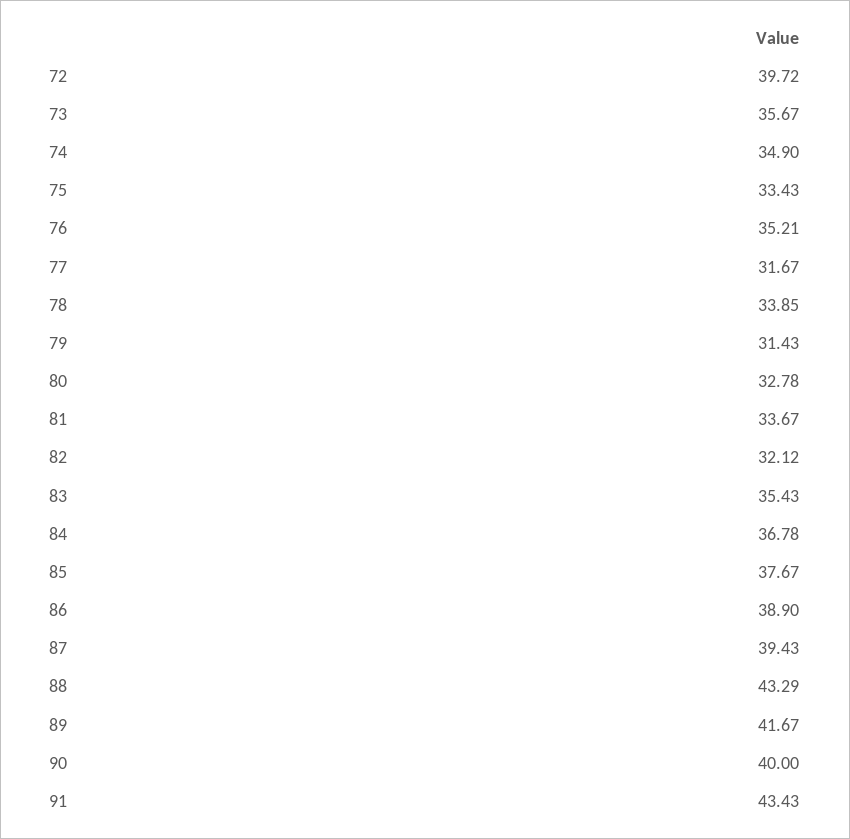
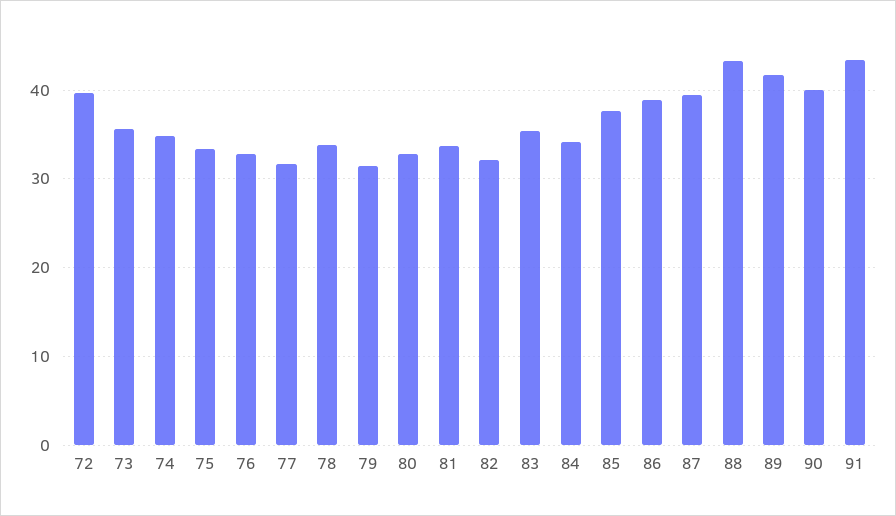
76: 35.21 -> 33
84: 36.78 -> 34

